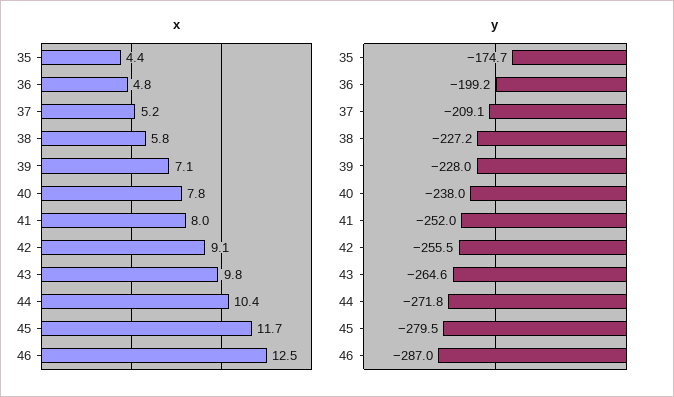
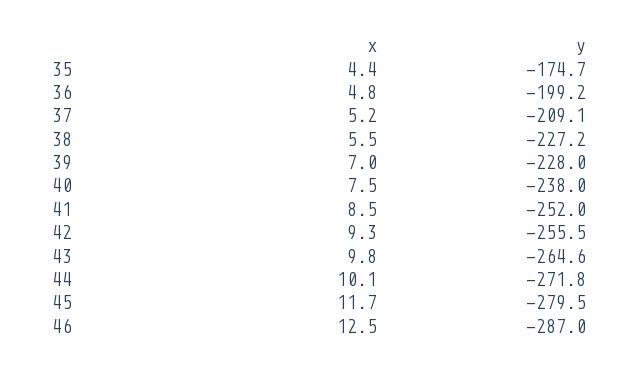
x, 38: 5.8 -> 5.5
x, 39: 7.1 -> 7
x, 40: 7.8 -> 7.5
x, 41: 8 -> 8.5
x, 42: 9.1 -> 9.3
x, 44: 10.4 -> 10.1

